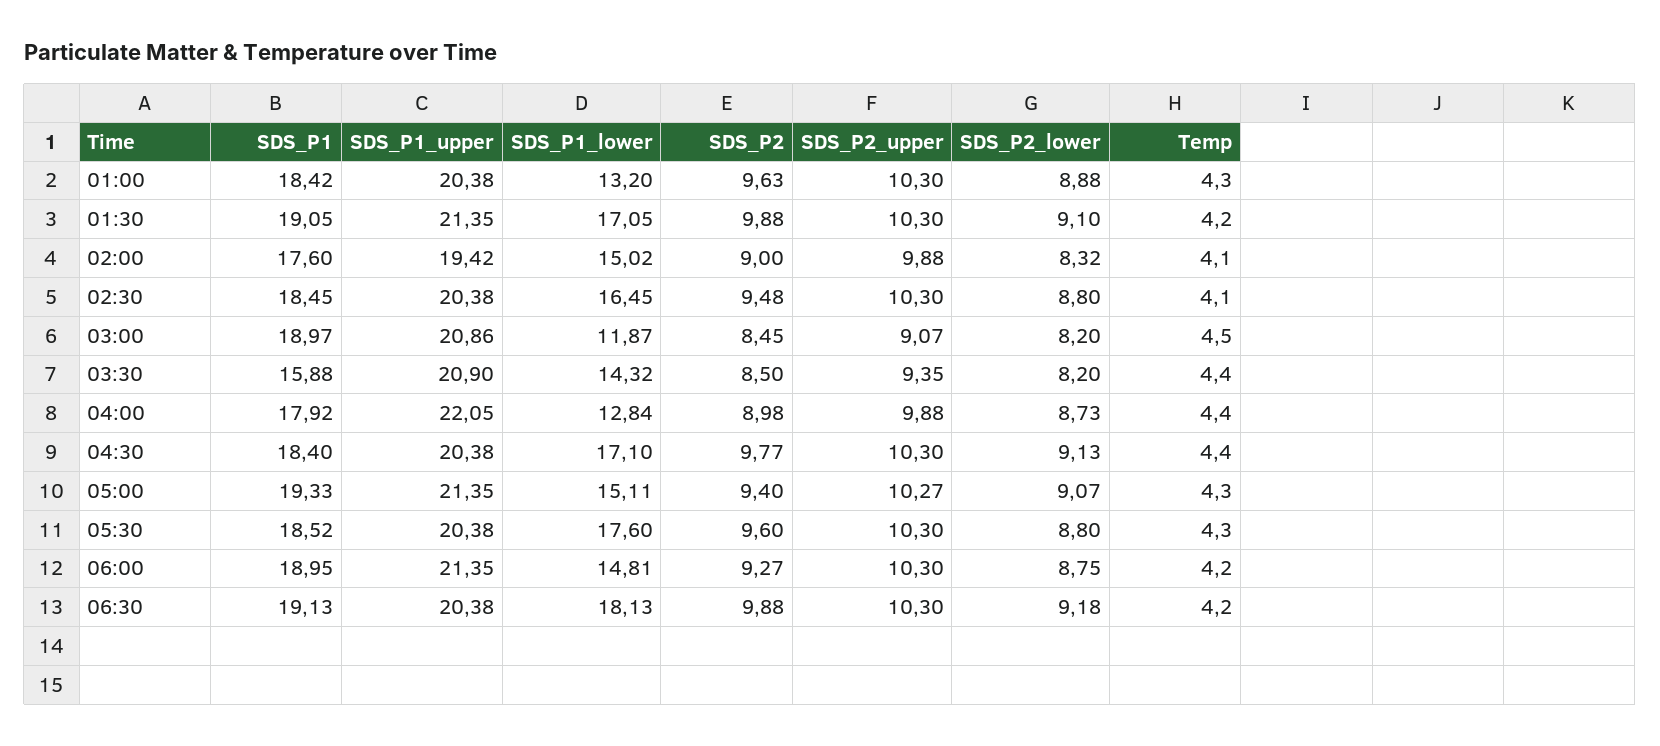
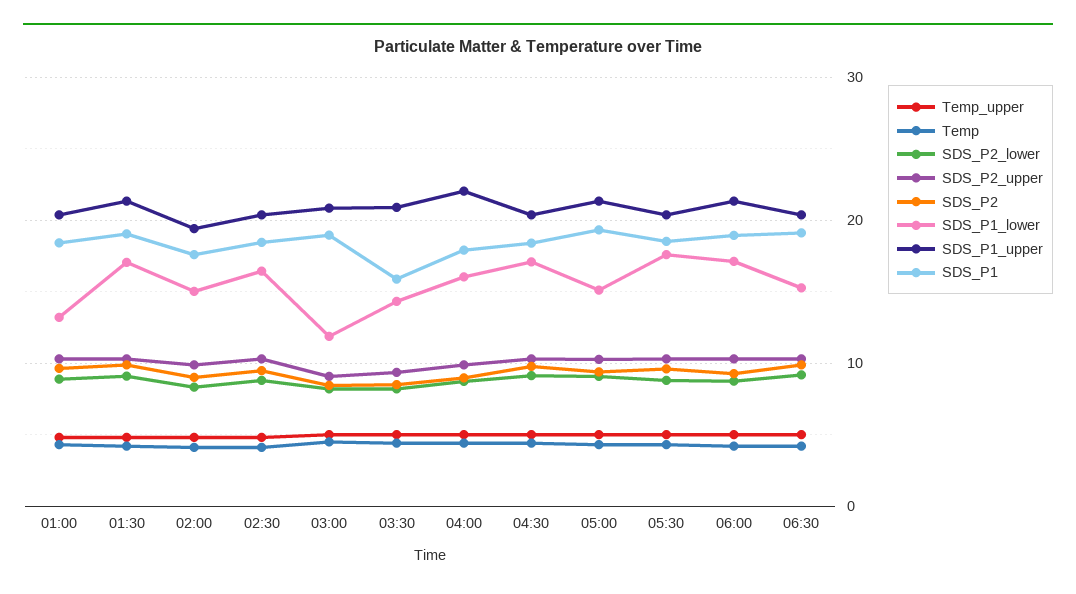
SDS_P1_lower, 04:00: 12.84 -> 16
SDS_P1_lower, 06:00: 14.81 -> 17
SDS_P1_lower, 06:30: 18.13 -> 15
Temp_upper, 01:00: none -> 5
Temp_upper, 01:30: none -> 5
Temp_upper, 02:00: none -> 5
Temp_upper, 02:30: none -> 5
Temp_upper, 03:00: none -> 5
Temp_upper, 03:30: none -> 5
Temp_upper, 04:00: none -> 5
Temp_upper, 04:30: none -> 5
Temp_upper, 05:00: none -> 5
Temp_upper, 05:30: none -> 5
Temp_upper, 06:00: none -> 5
Temp_upper, 06:30: none -> 5

